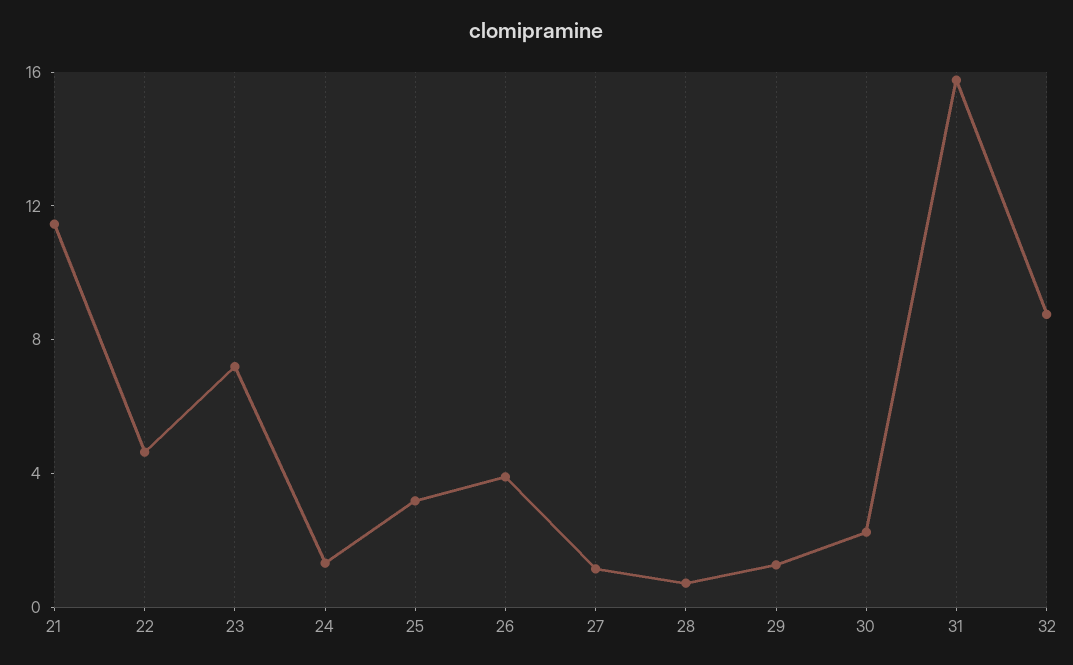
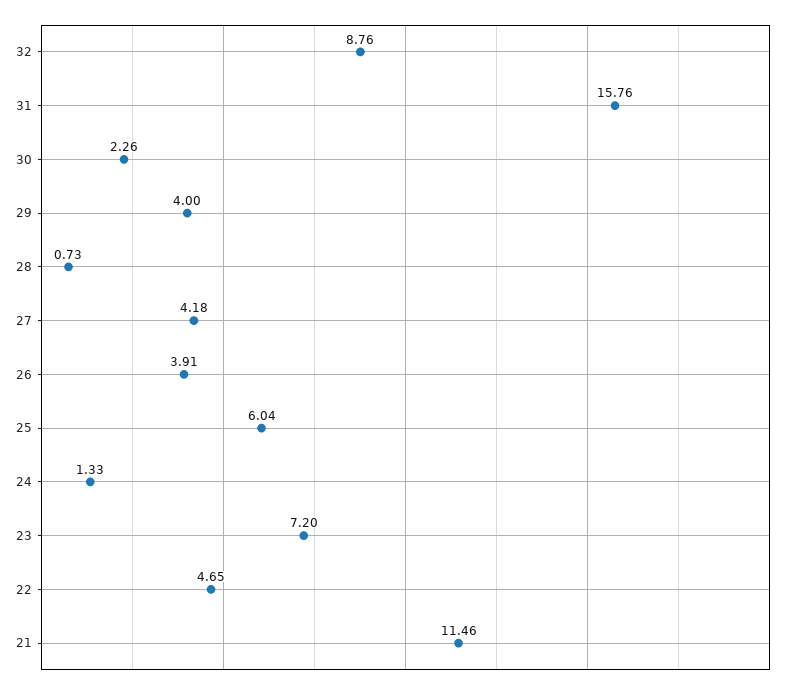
25: 3 -> 6.04
27: 1 -> 4.18
29: 1 -> 4

